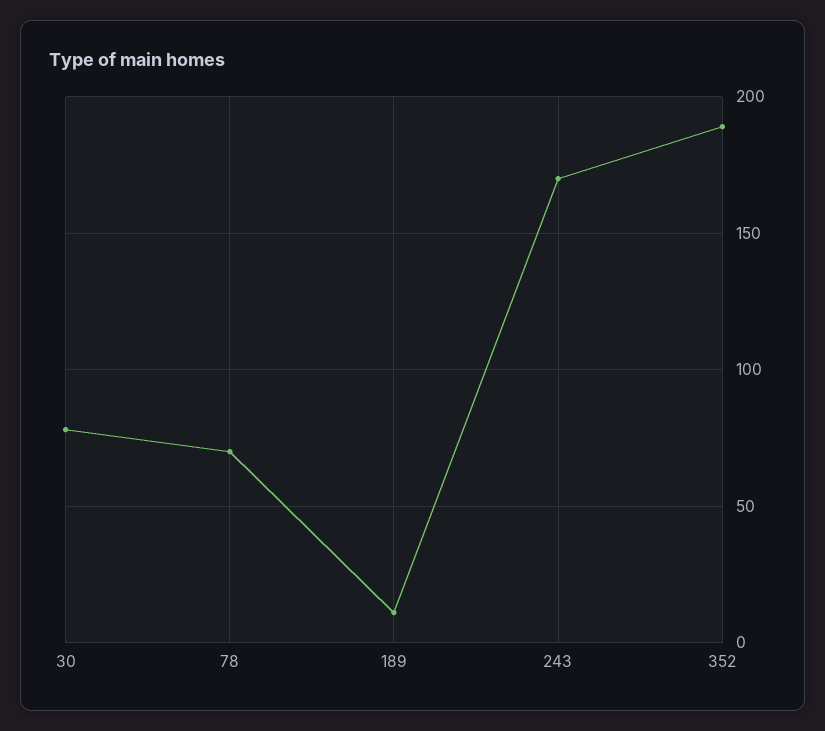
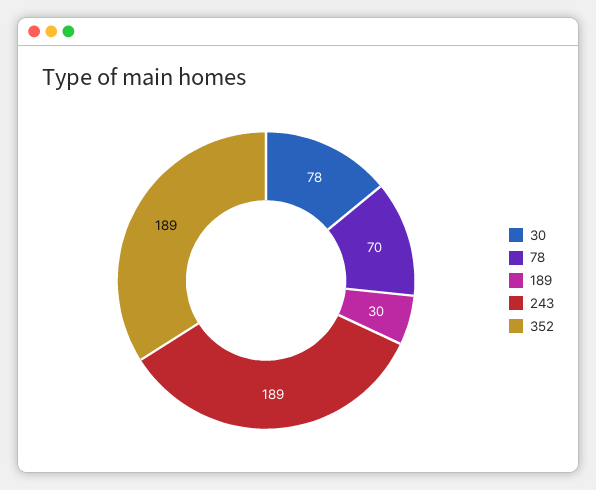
189: 10 -> 30
243: 170 -> 189

